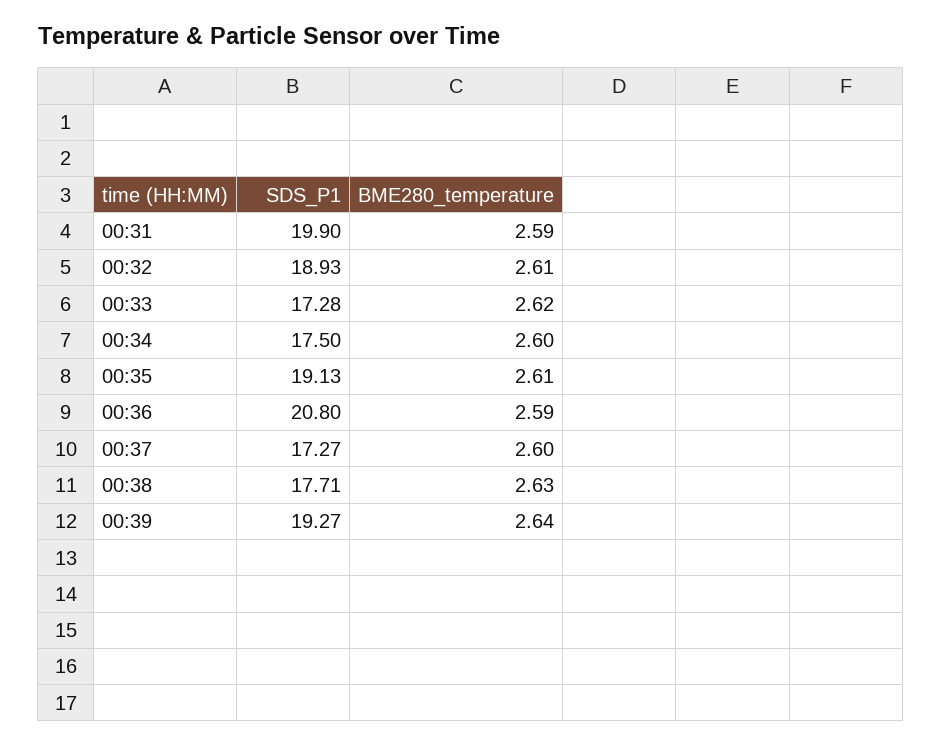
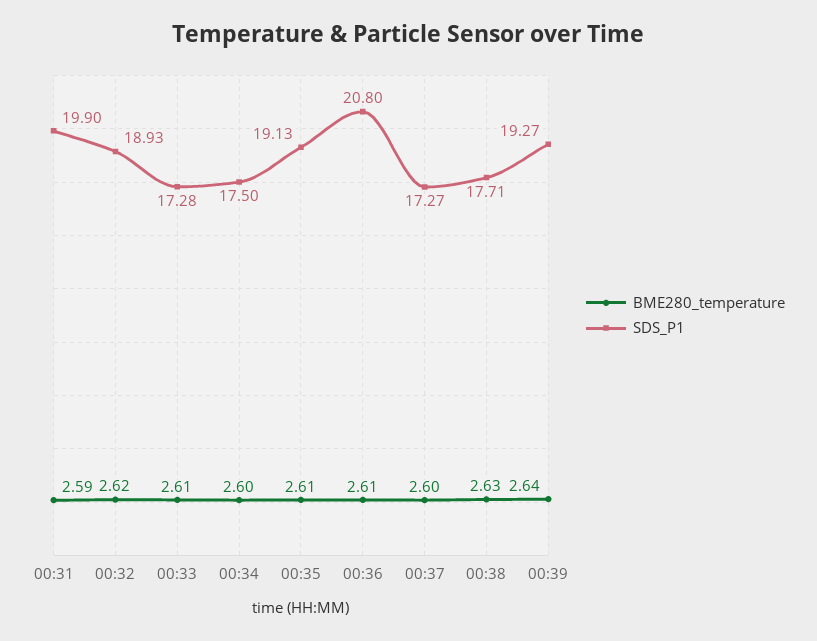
BME280_temperature, 00:32: 2.61 -> 2.62
BME280_temperature, 00:33: 2.62 -> 2.61
BME280_temperature, 00:36: 2.59 -> 2.61

